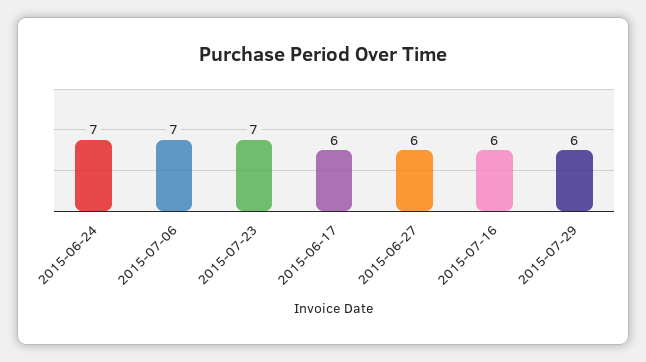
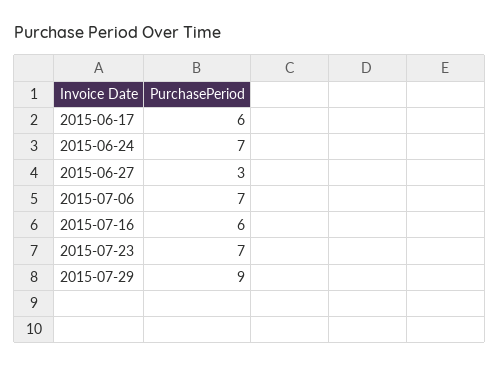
2015-06-27: 6 -> 3
2015-07-29: 6 -> 9

